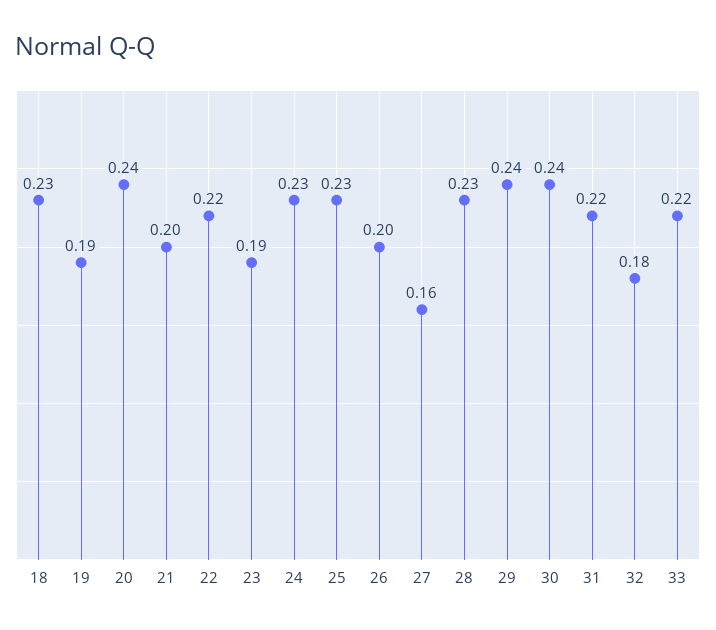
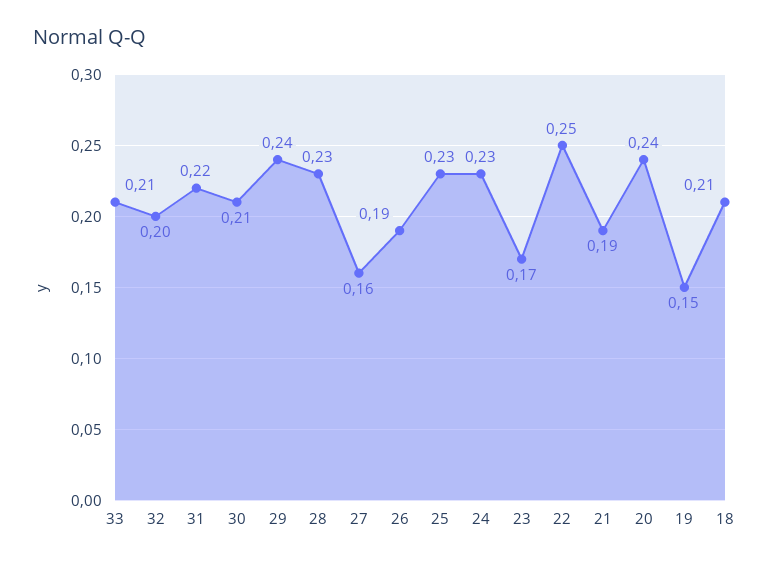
18: 0.23 -> 0.21
19: 0.19 -> 0.15
21: 0.2 -> 0.19
22: 0.22 -> 0.25
23: 0.19 -> 0.17
26: 0.2 -> 0.19
30: 0.24 -> 0.21
32: 0.18 -> 0.2
33: 0.22 -> 0.21

